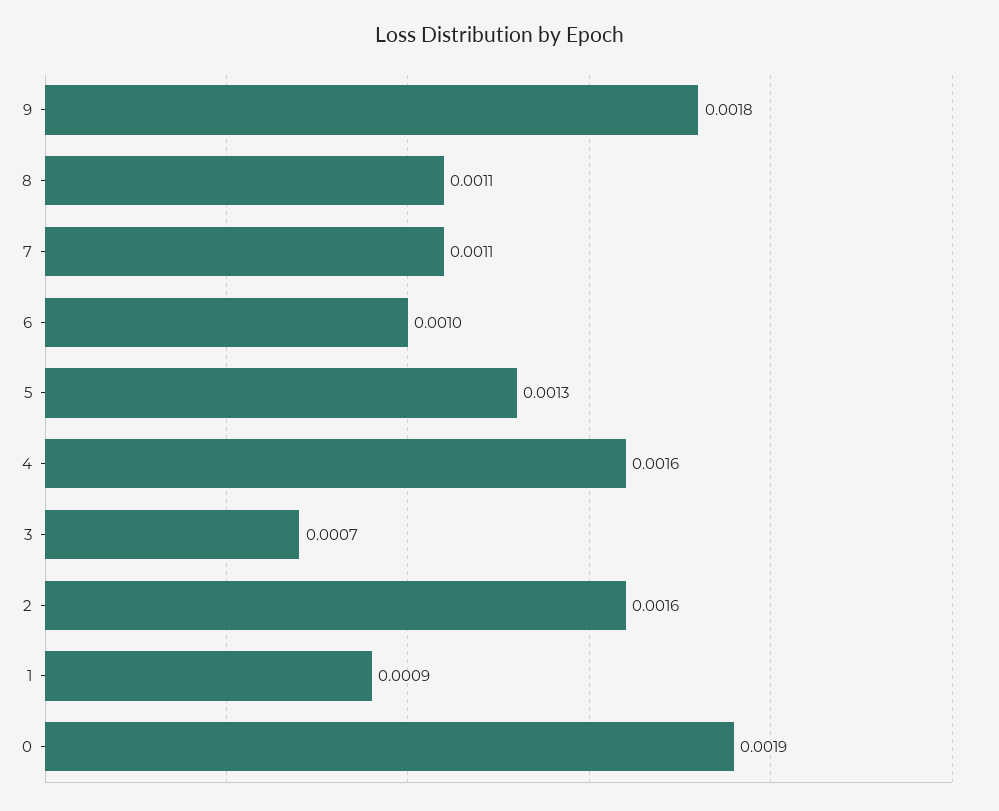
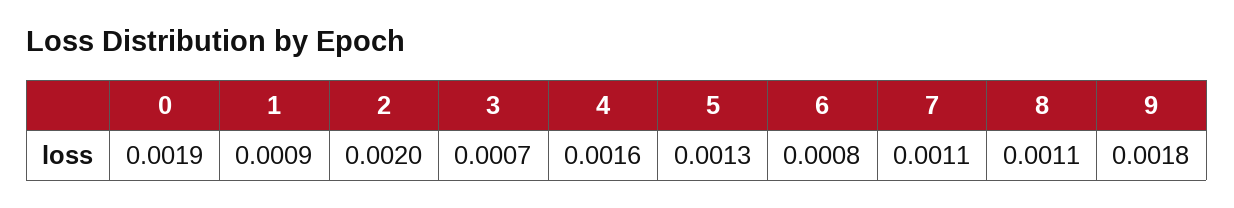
6: 0.001 -> 0.0008
2: 0.0016 -> 0.002

